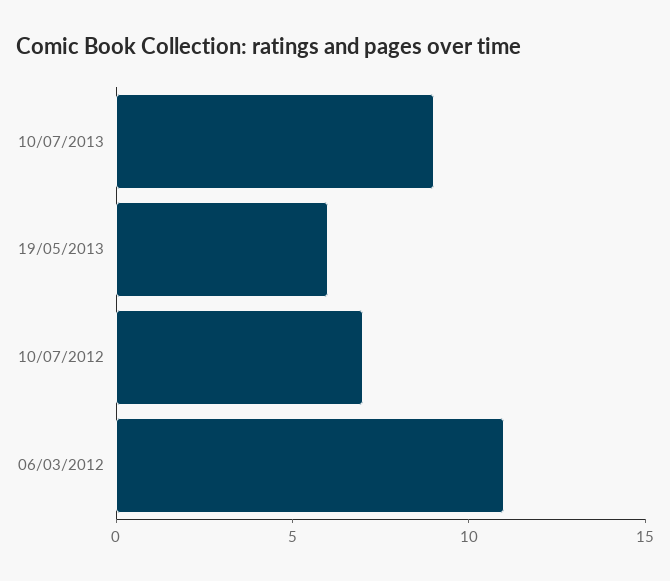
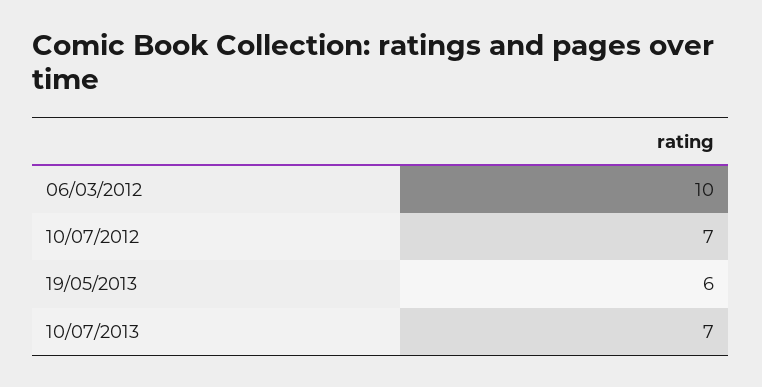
10/07/2013: 9 -> 7
06/03/2012: 11 -> 10

